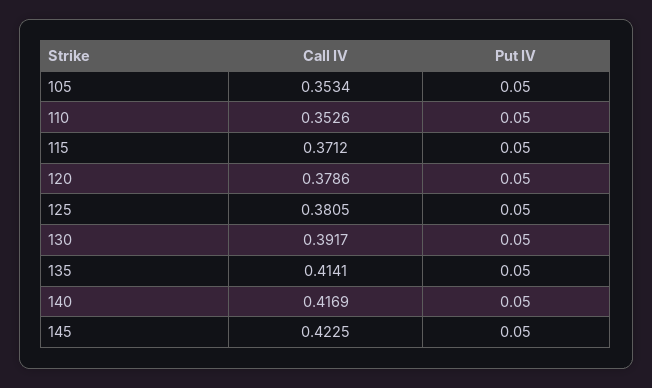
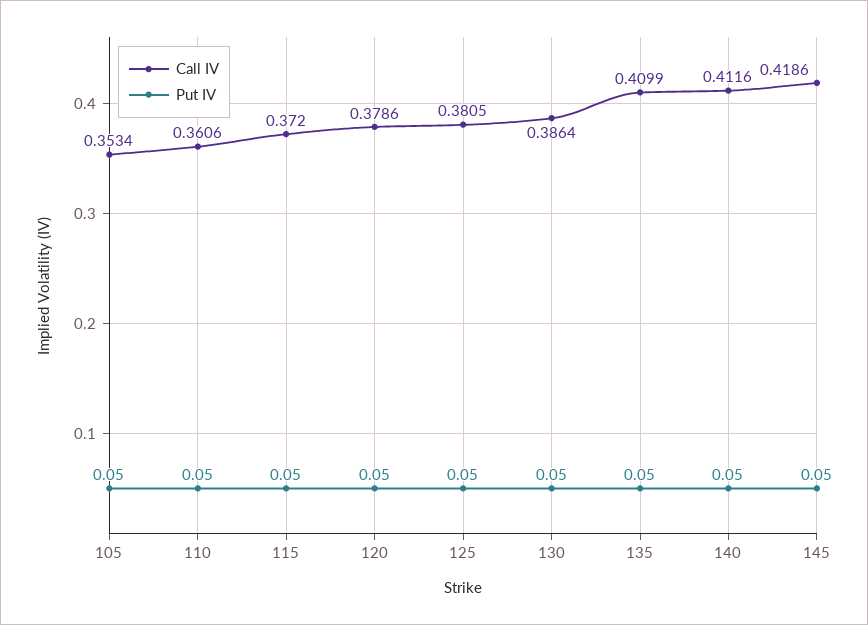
Call IV, 110: 0.3526 -> 0.3606
Call IV, 115: 0.3712 -> 0.372
Call IV, 130: 0.3917 -> 0.3864
Call IV, 135: 0.4141 -> 0.4099
Call IV, 140: 0.4169 -> 0.4116
Call IV, 145: 0.4225 -> 0.4186

